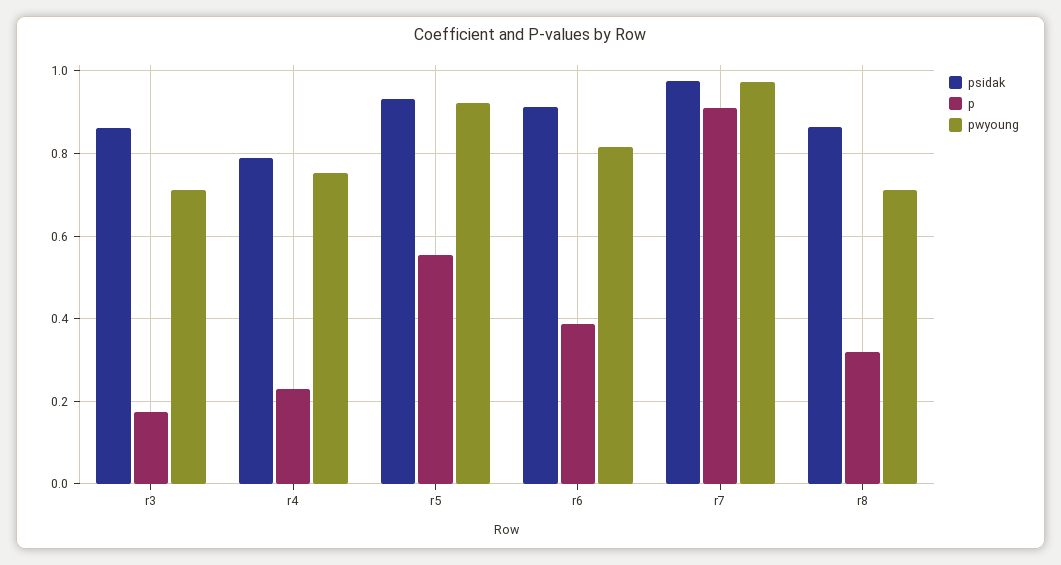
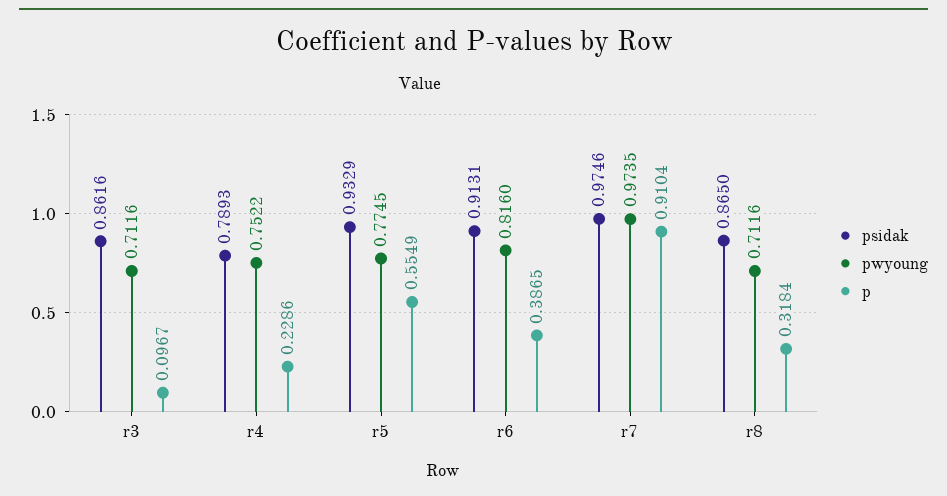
p, r3: 0.18 -> 0.0967
pwyoung, r5: 0.92 -> 0.7745

